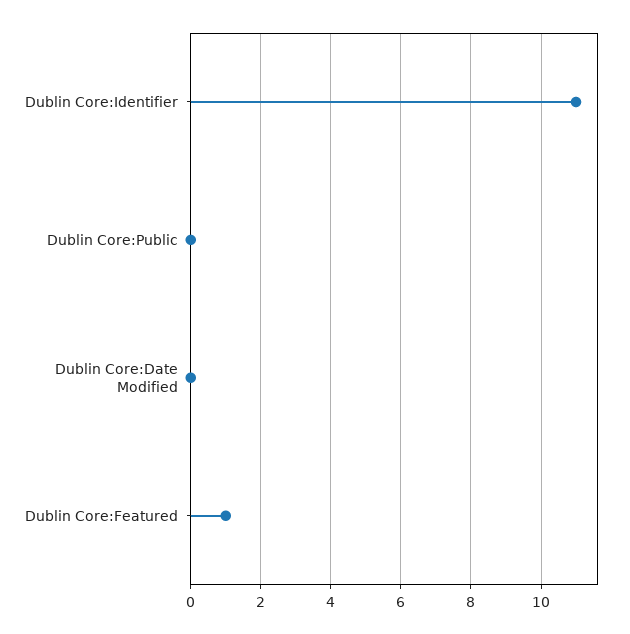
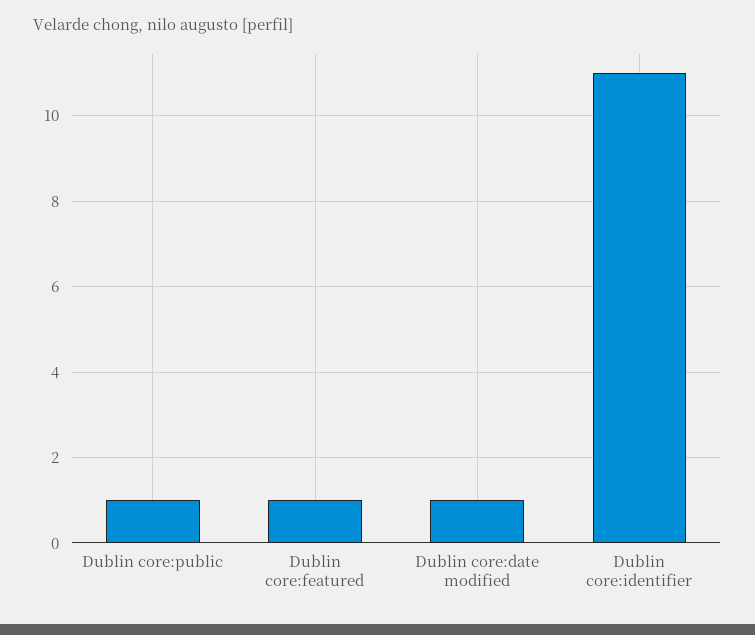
Dublin Core:Public: 0 -> 1
Dublin Core:Date Modified: 0 -> 1

